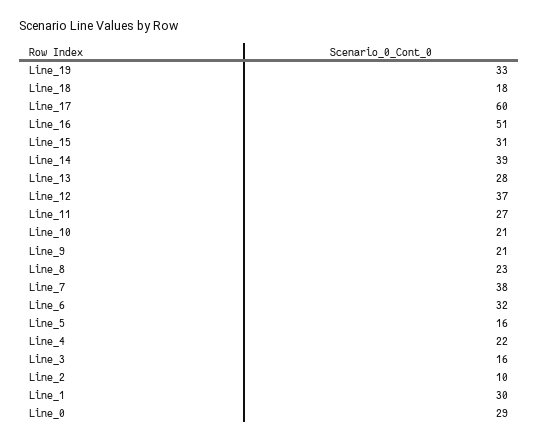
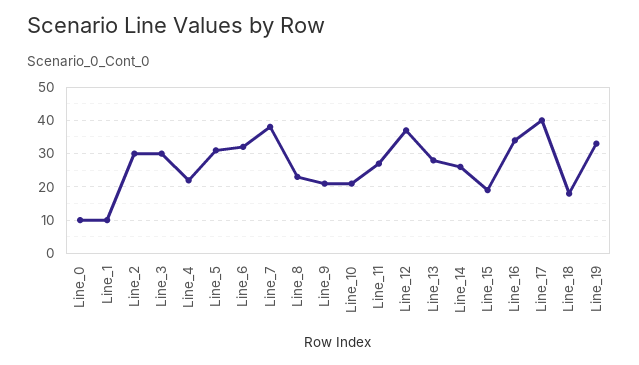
Line_17: 60 -> 40
Line_16: 51 -> 35
Line_15: 31 -> 20
Line_14: 39 -> 25
Line_5: 16 -> 30
Line_3: 16 -> 30
Line_2: 10 -> 30
Line_1: 30 -> 10
Line_0: 29 -> 10

